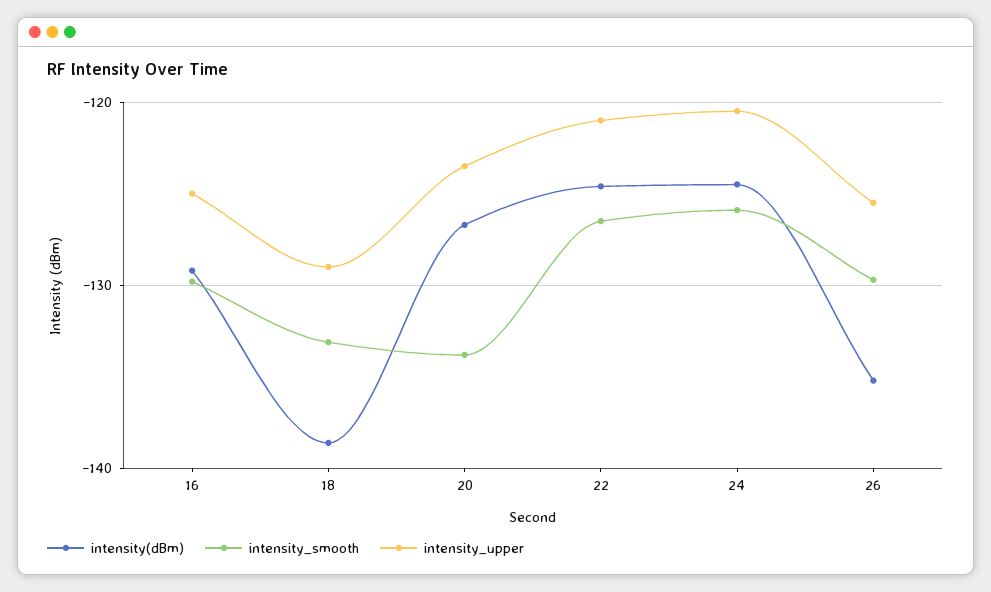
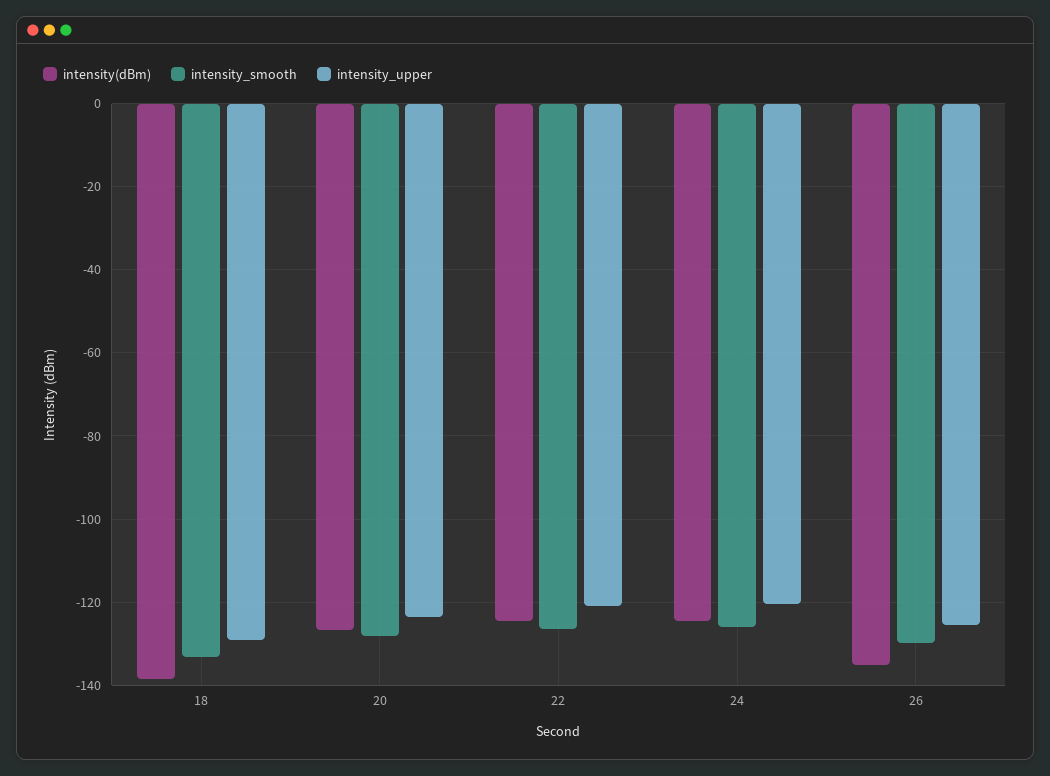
intensity(dBm), 16: -129 -> none
intensity_smooth, 16: -130 -> none
intensity_upper, 16: -125 -> none
intensity_smooth, 20: -134 -> -128

